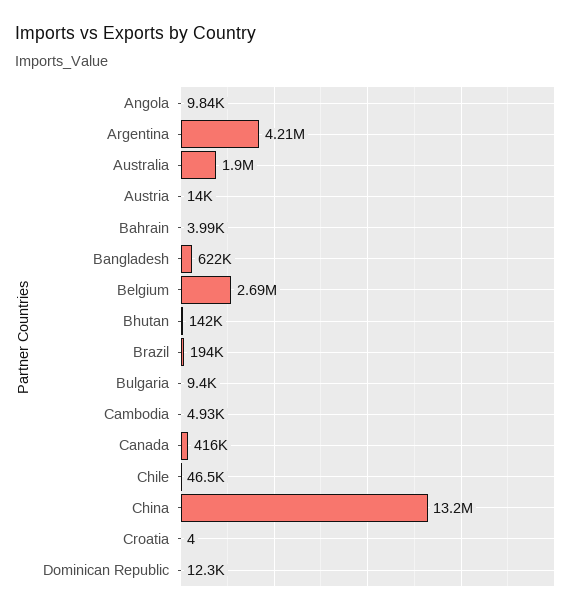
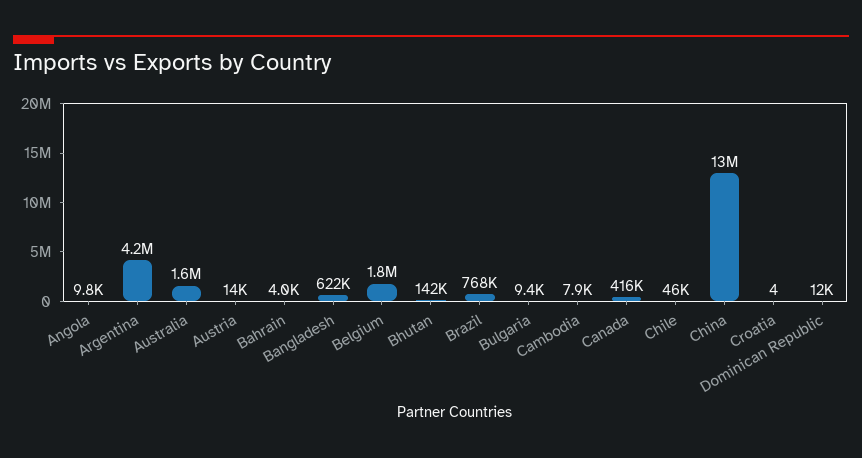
Australia: 1900000 -> 1600000
Belgium: 2690000 -> 1800000
Brazil: 194000 -> 768000
Cambodia: 4930 -> 7900

